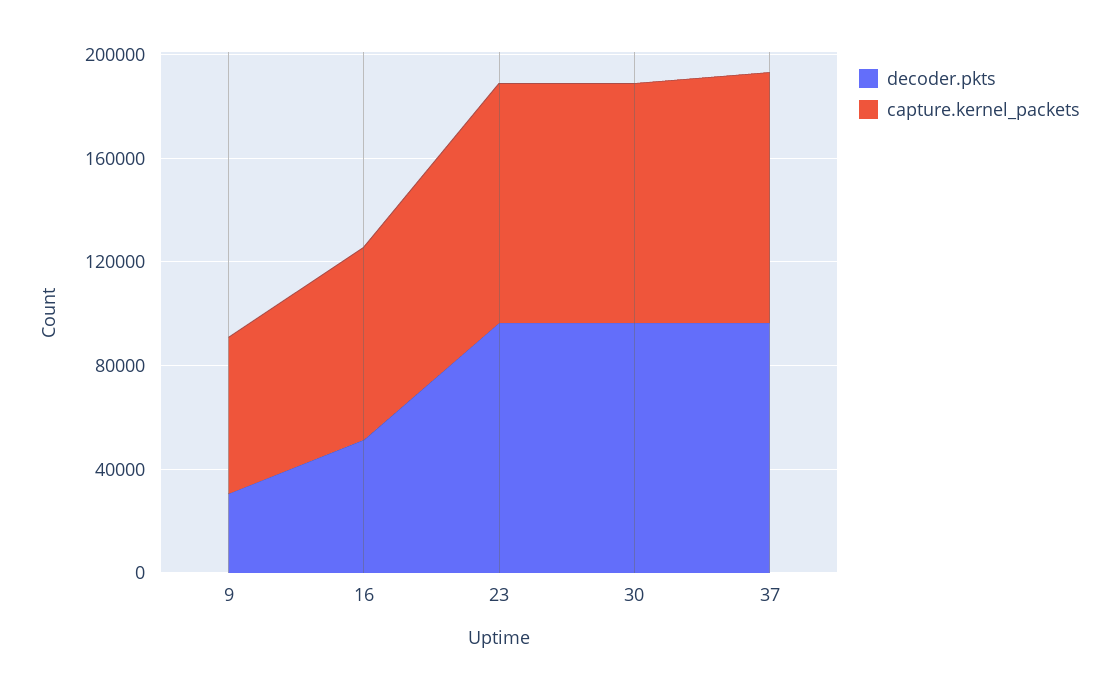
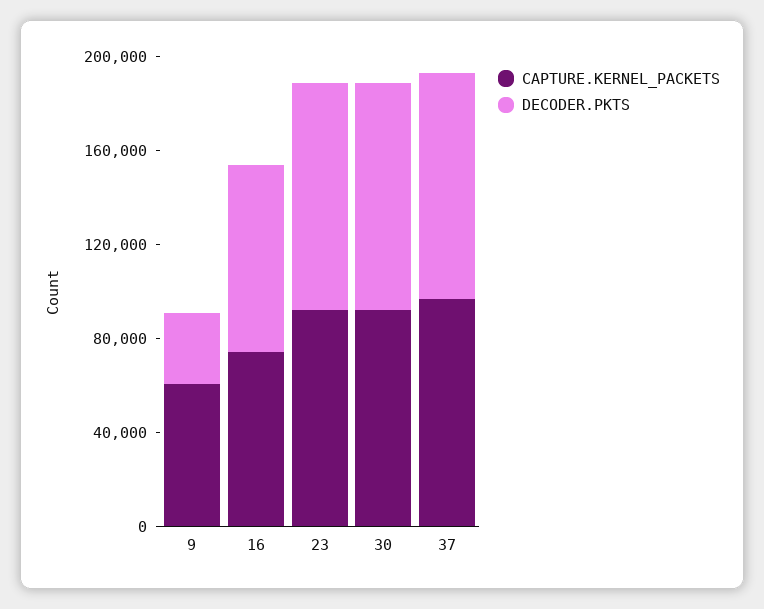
decoder.pkts, 16: 50000 -> 80000

